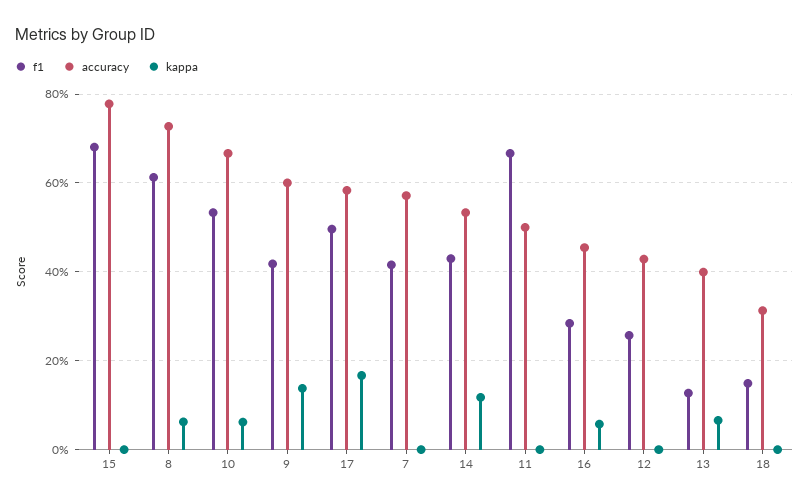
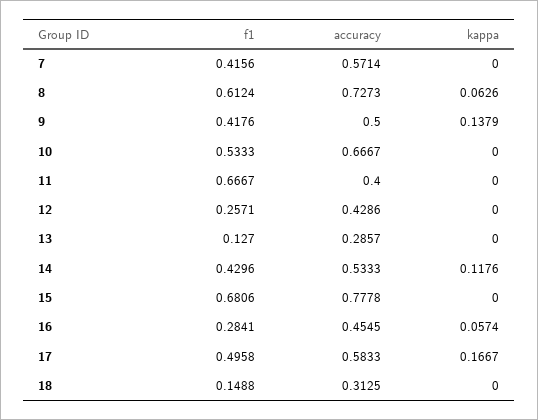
kappa, 10: 0.06 -> 0
accuracy, 9: 0.6 -> 0.5
accuracy, 11: 0.5 -> 0.4
accuracy, 13: 0.4 -> 0.2857
kappa, 13: 0.06 -> 0

